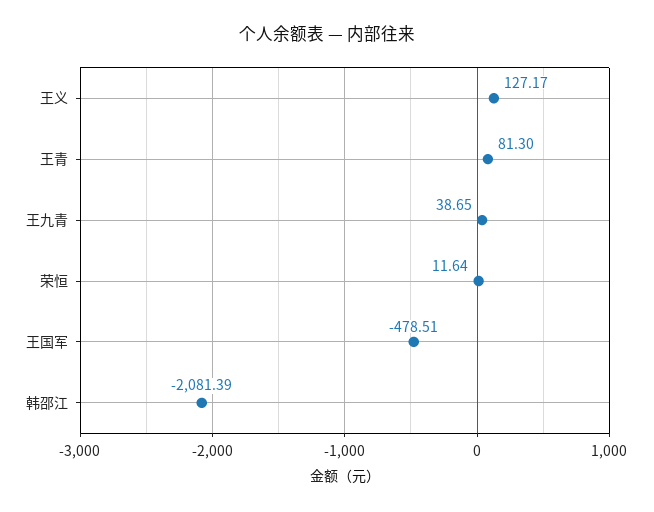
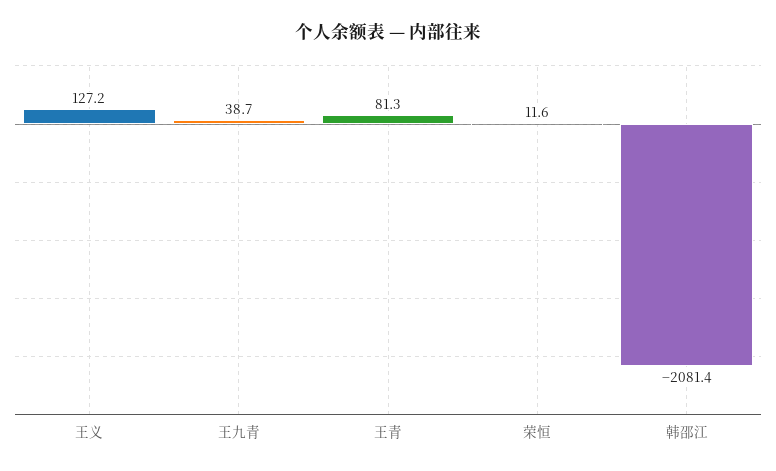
王国军: -478.51 -> none

